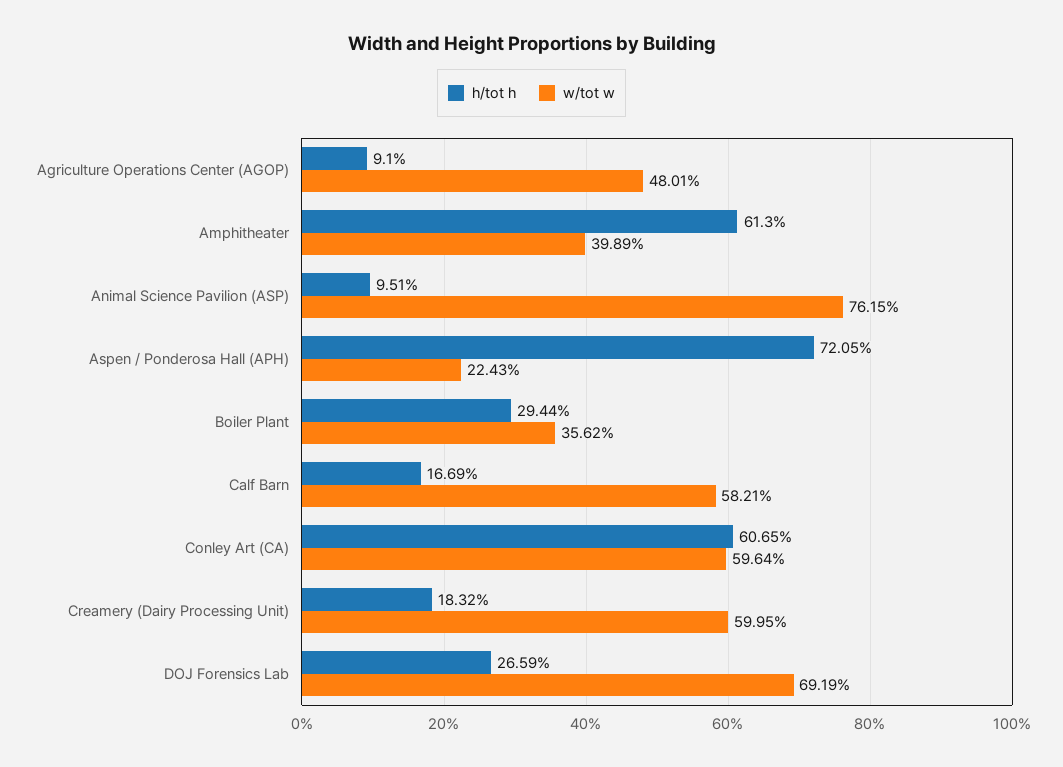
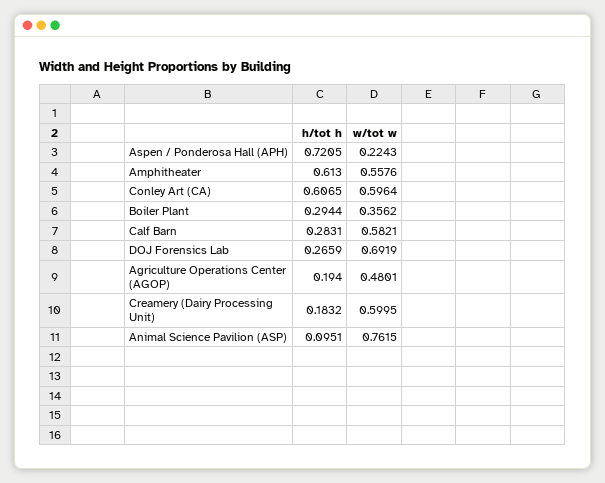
h/tot h, Agriculture Operations Center (AGOP): 0.091 -> 0.194
w/tot w, Amphitheater: 0.3989 -> 0.5576
h/tot h, Calf Barn: 0.1669 -> 0.2831

